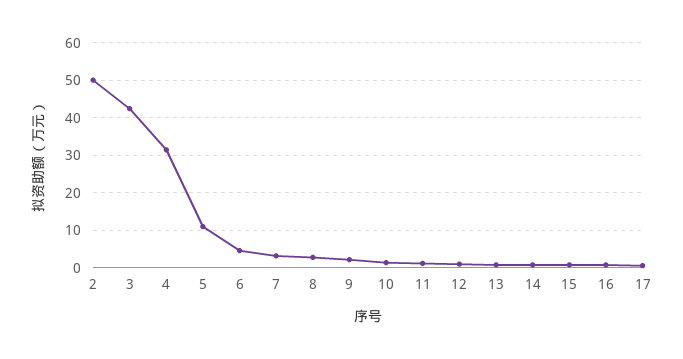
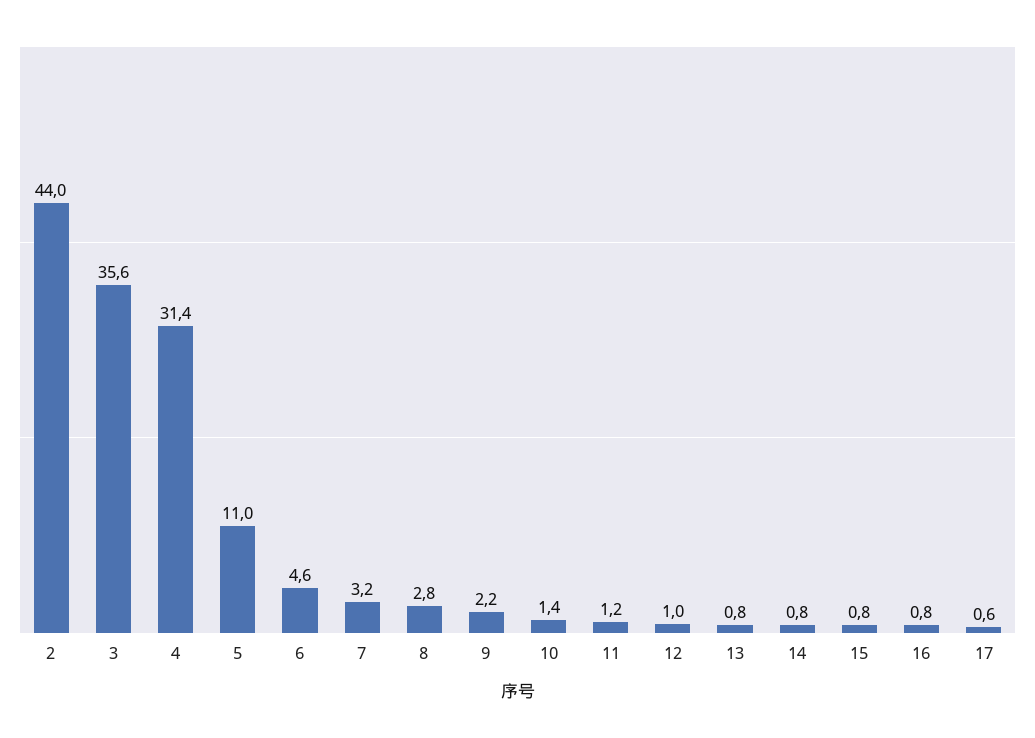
2: 50 -> 44
3: 42 -> 35.6

